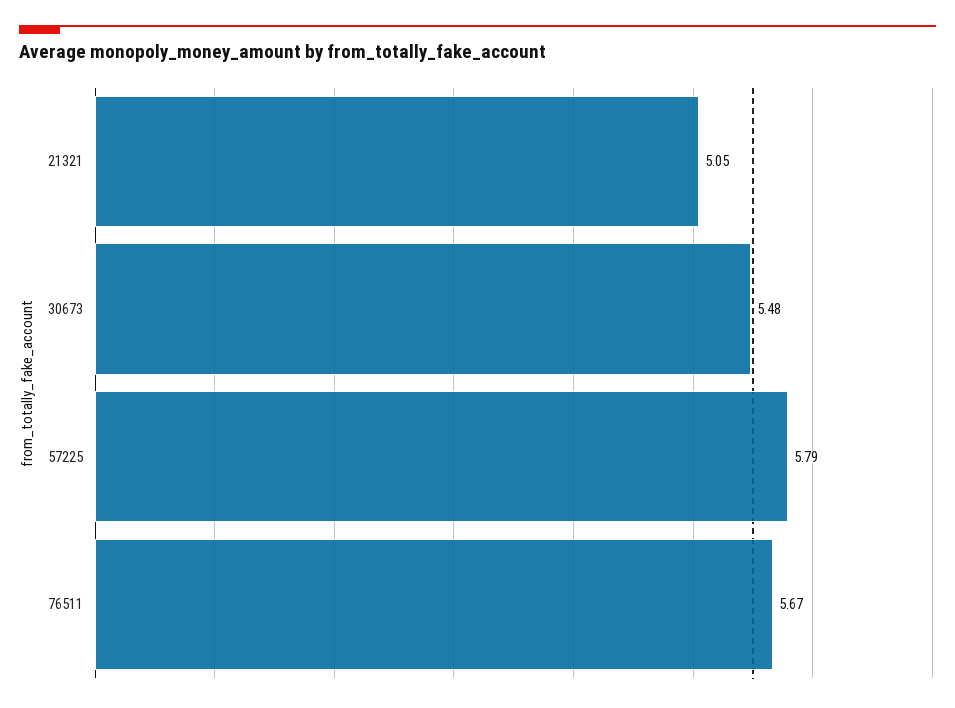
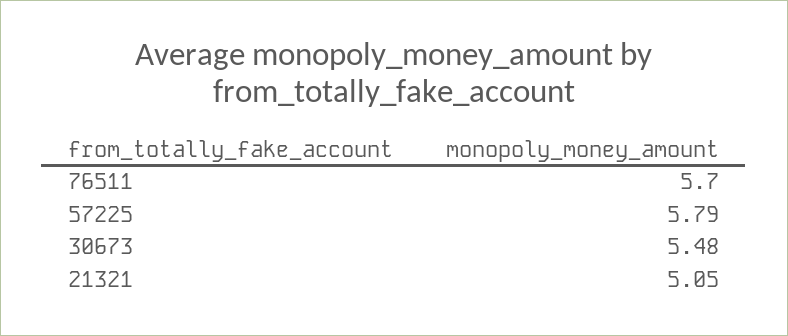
76511: 5.67 -> 5.7

